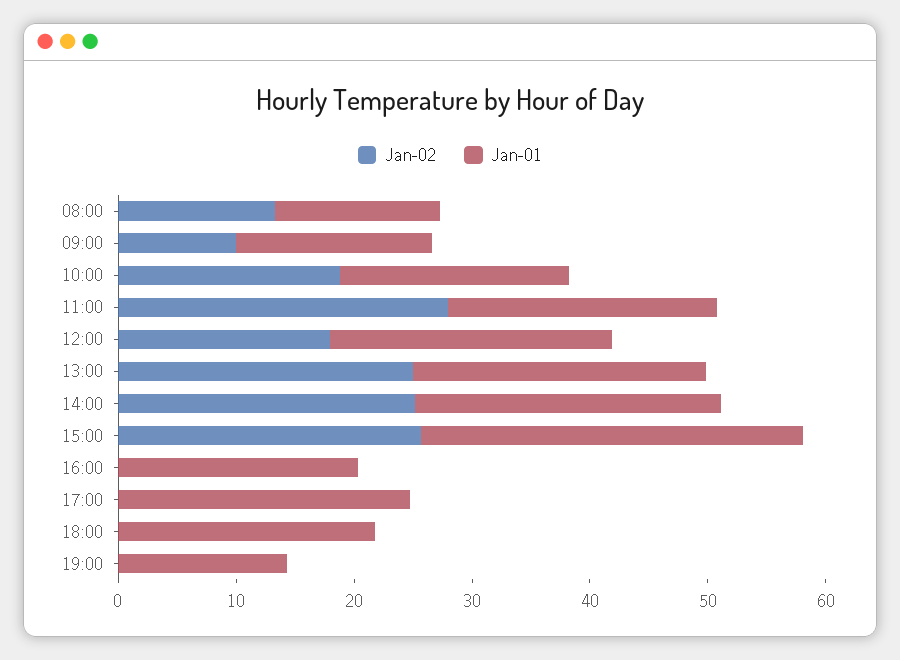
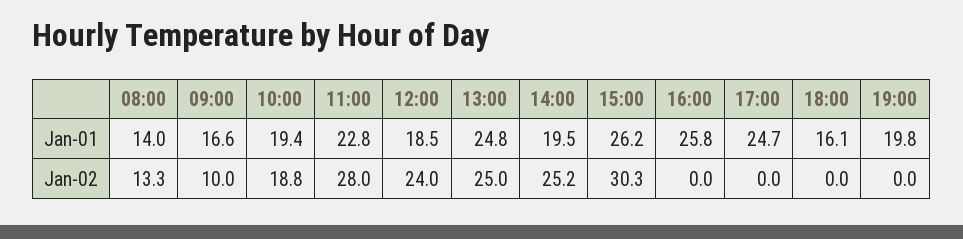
Jan-02, 12:00: 18 -> 24
Jan-01, 12:00: 24 -> 18.5
Jan-01, 14:00: 26 -> 19.5
Jan-02, 15:00: 26 -> 30.3
Jan-01, 15:00: 32 -> 26.2
Jan-01, 16:00: 20 -> 25.8
Jan-01, 18:00: 22 -> 16.1
Jan-01, 19:00: 14 -> 19.8

